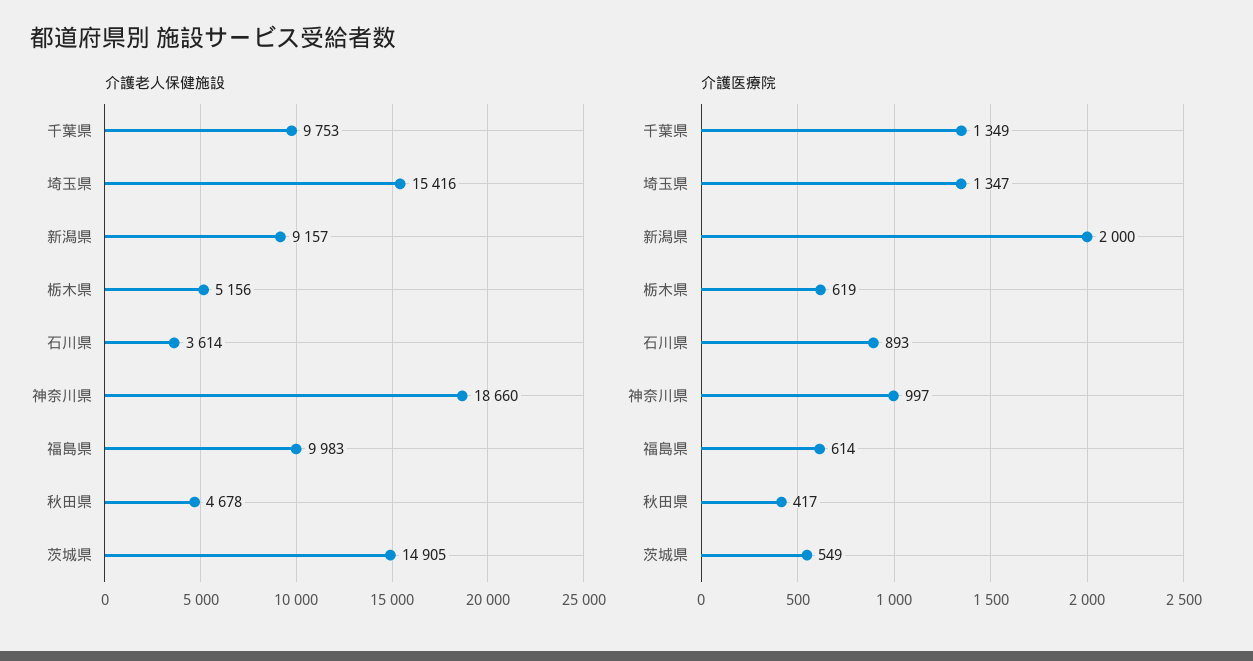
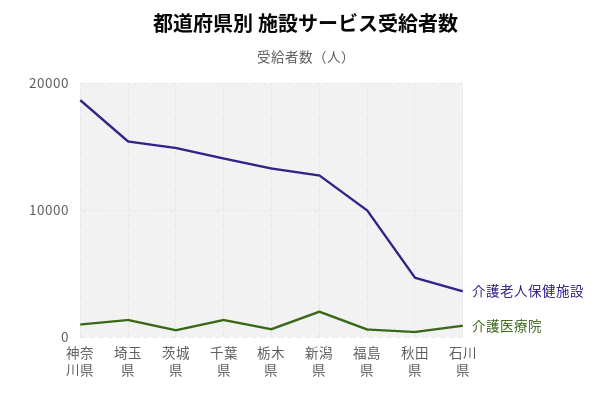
介護老人保健施設, 千葉県: 9753 -> 14000
介護老人保健施設, 新潟県: 9157 -> 13000
介護老人保健施設, 栃木県: 5156 -> 13000

